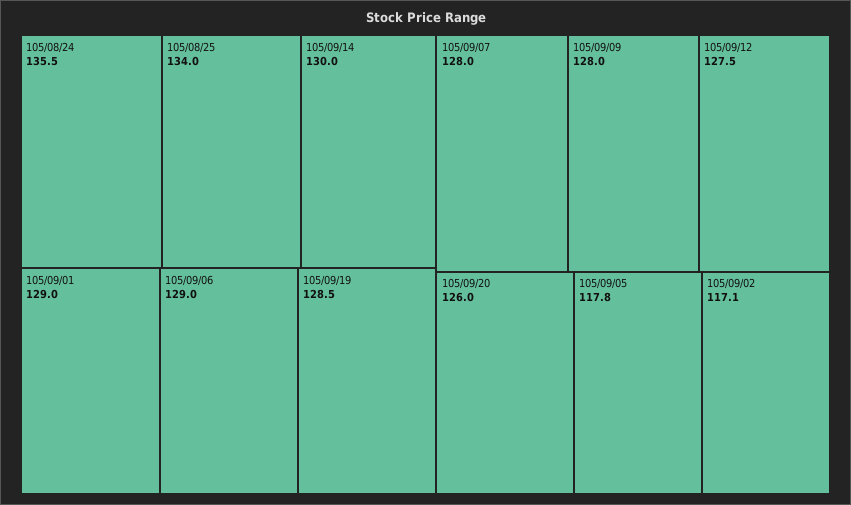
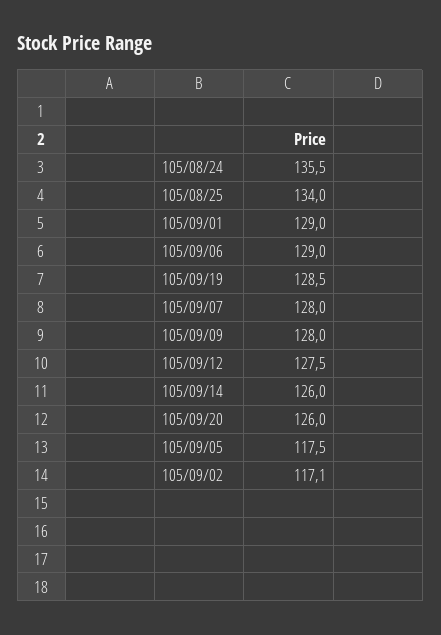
105/09/14: 130 -> 126
105/09/05: 117.8 -> 117.5

